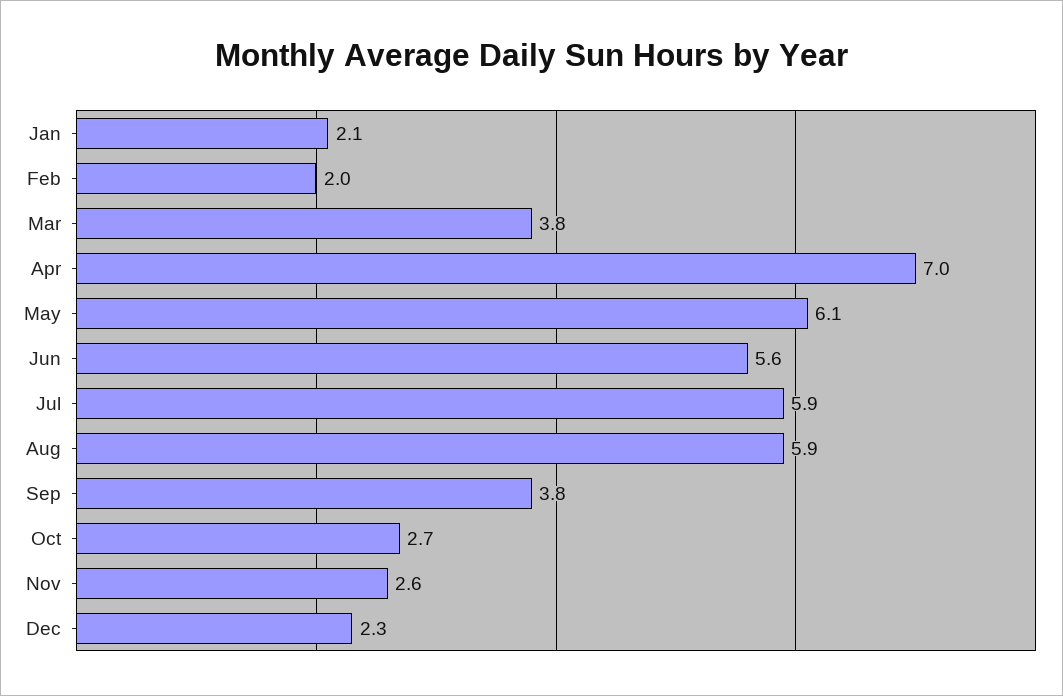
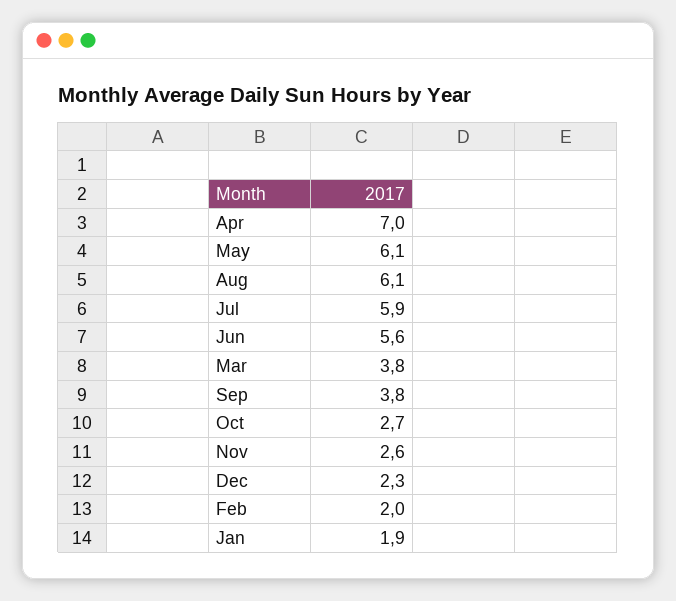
Jan: 2.1 -> 1.9
Aug: 5.9 -> 6.1

